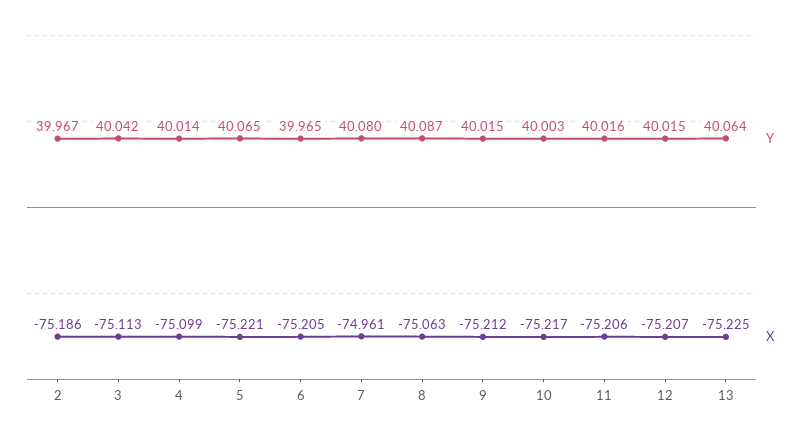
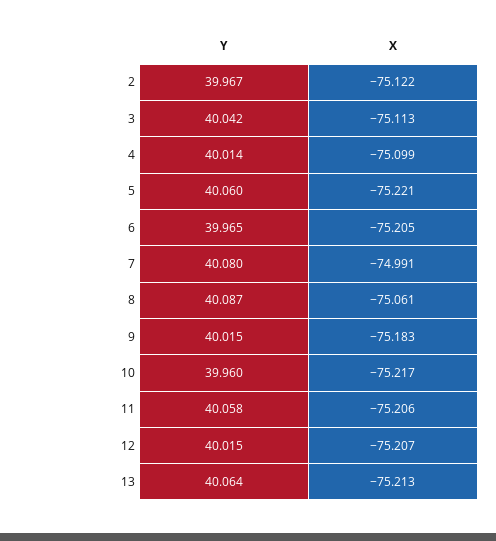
X, 2: -75.186 -> -75.122
Y, 5: 40.065 -> 40.06
X, 7: -74.961 -> -74.991
X, 8: -75.063 -> -75.061
X, 9: -75.212 -> -75.183
Y, 10: 40.003 -> 39.96
Y, 11: 40.016 -> 40.058
X, 13: -75.225 -> -75.213

